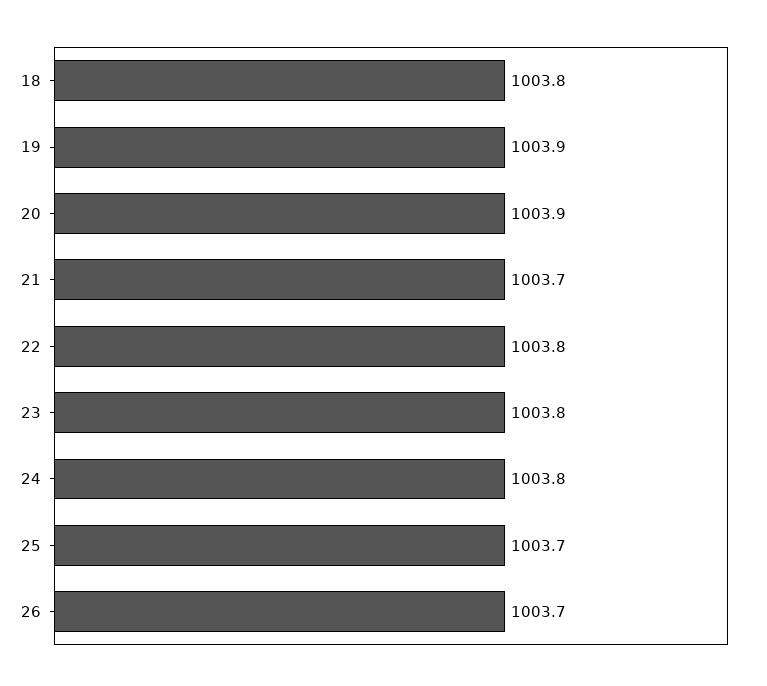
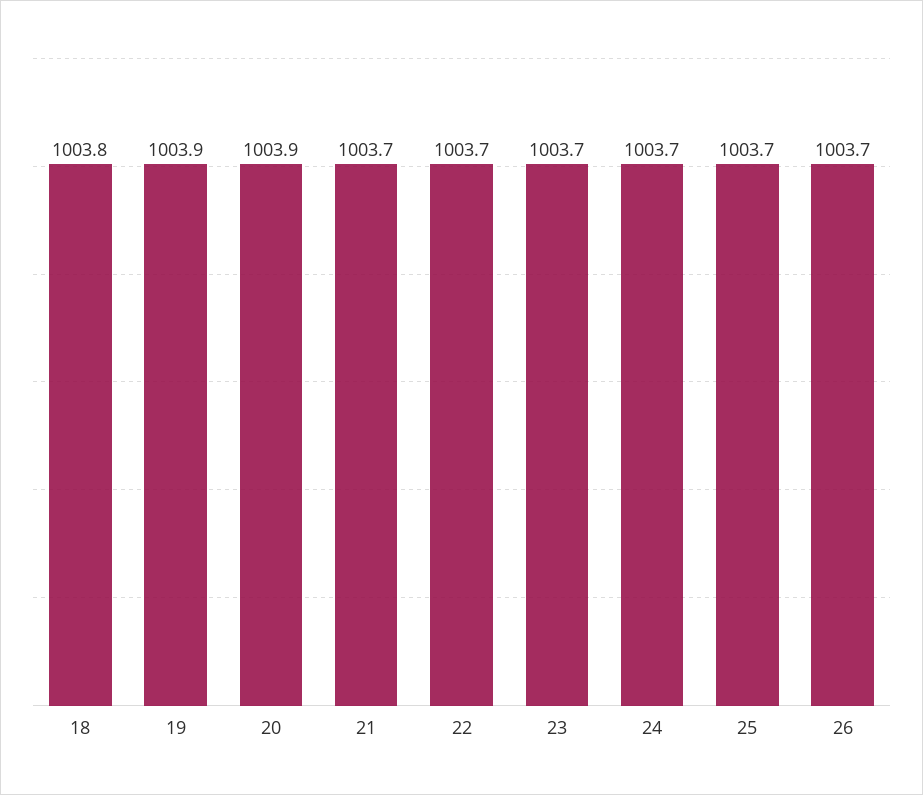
22: 1003.8 -> 1003.7
23: 1003.8 -> 1003.7
24: 1003.8 -> 1003.7

